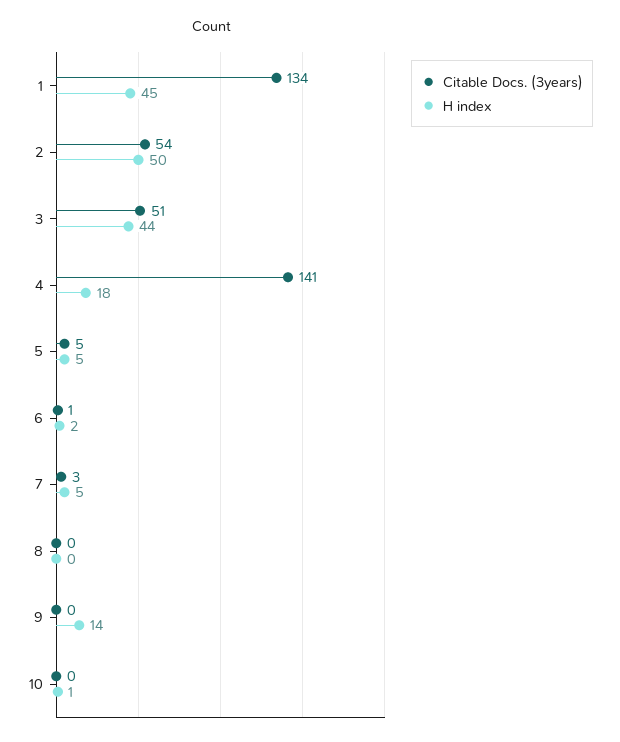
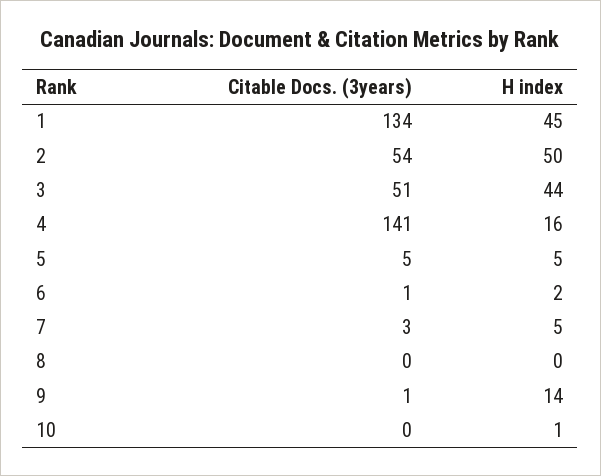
H index, 4: 18 -> 16
Citable Docs. (3years), 9: 0 -> 1

